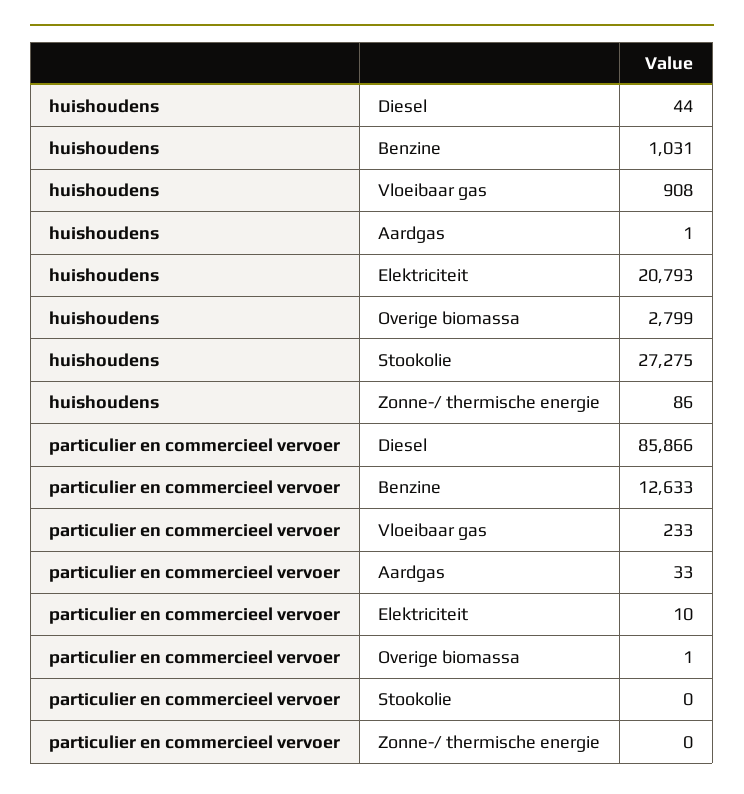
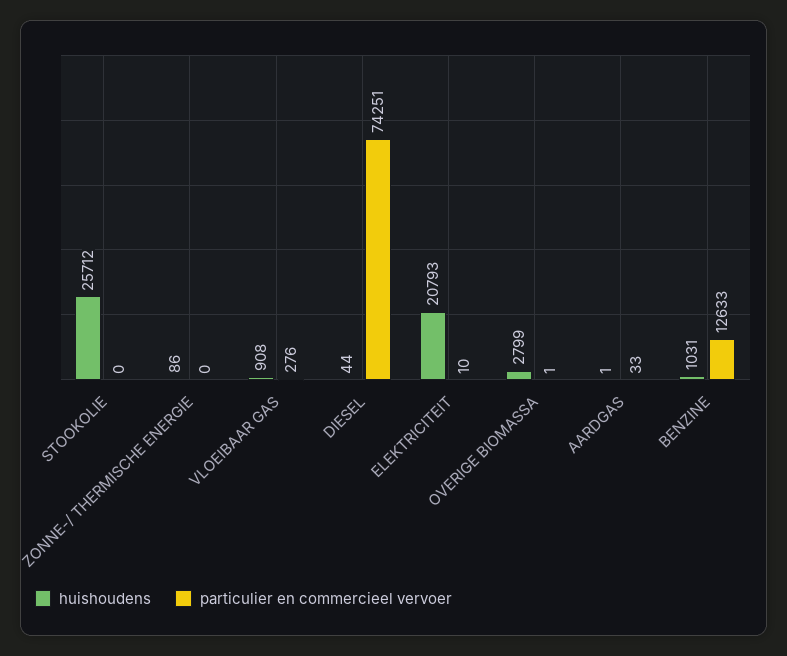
huishoudens, Stookolie: 27275 -> 25712
particulier en commercieel vervoer, Diesel: 85866 -> 74251
particulier en commercieel vervoer, Vloeibaar gas: 233 -> 276

